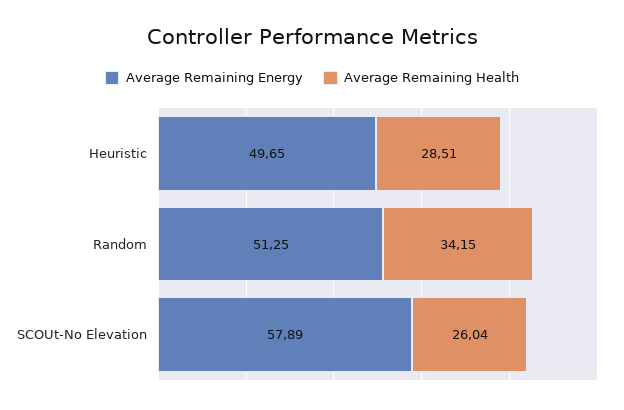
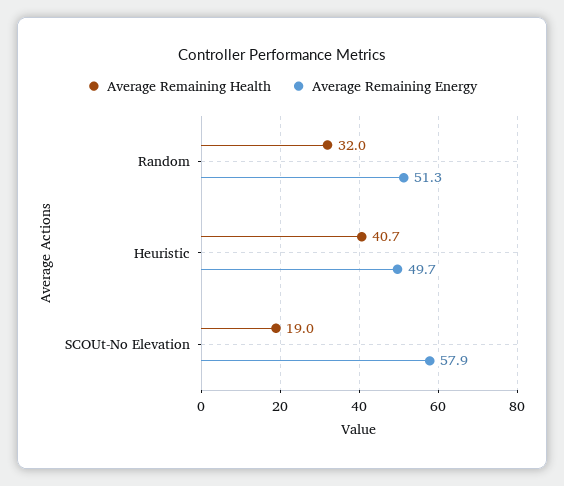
Average Remaining Health, Heuristic: 28.51 -> 40.7
Average Remaining Health, Random: 34.15 -> 32
Average Remaining Health, SCOUt-No Elevation: 26.04 -> 19

